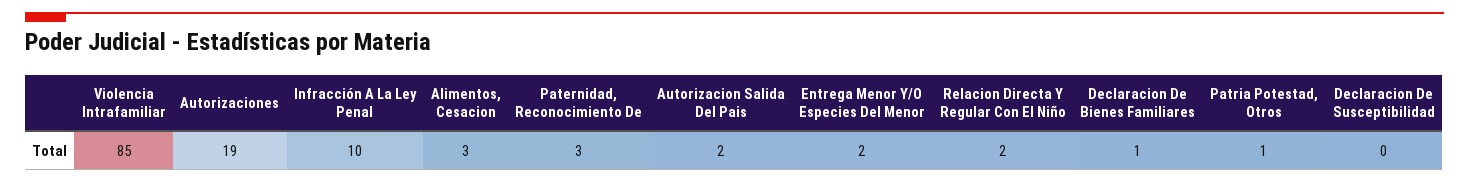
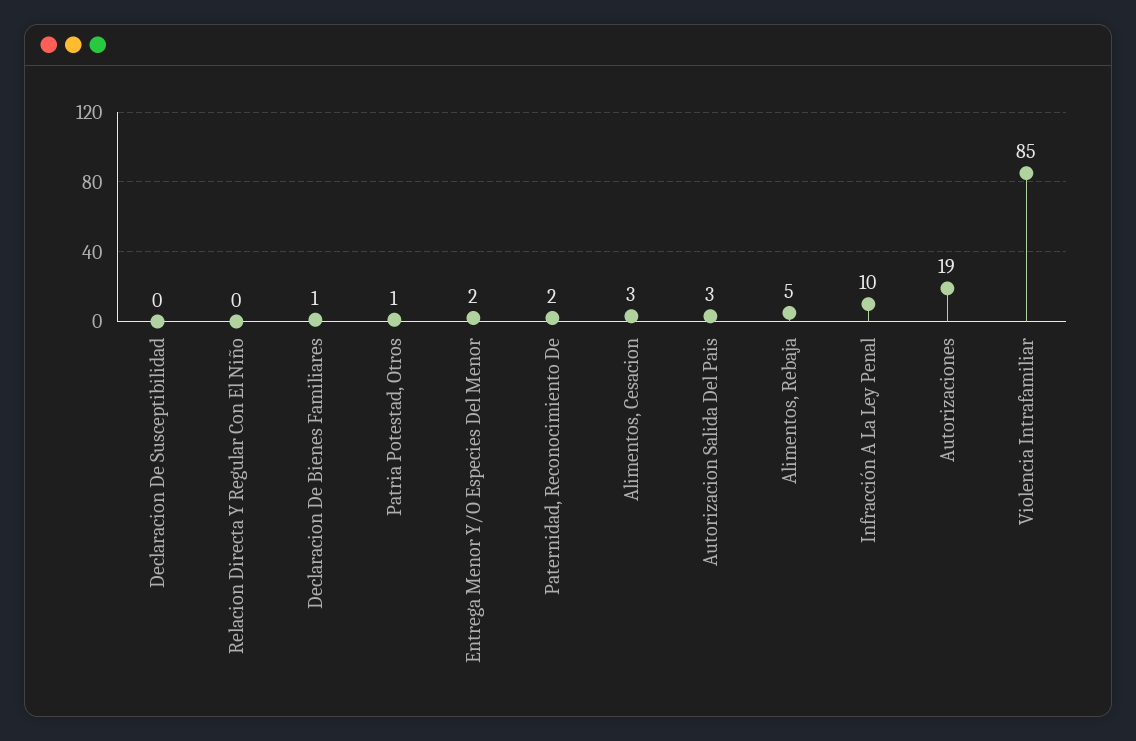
Paternidad, Reconocimiento De: 3 -> 2
Autorizacion Salida Del Pais: 2 -> 3
Relacion Directa Y Regular Con El Niño: 2 -> 0
Alimentos, Rebaja: none -> 5

